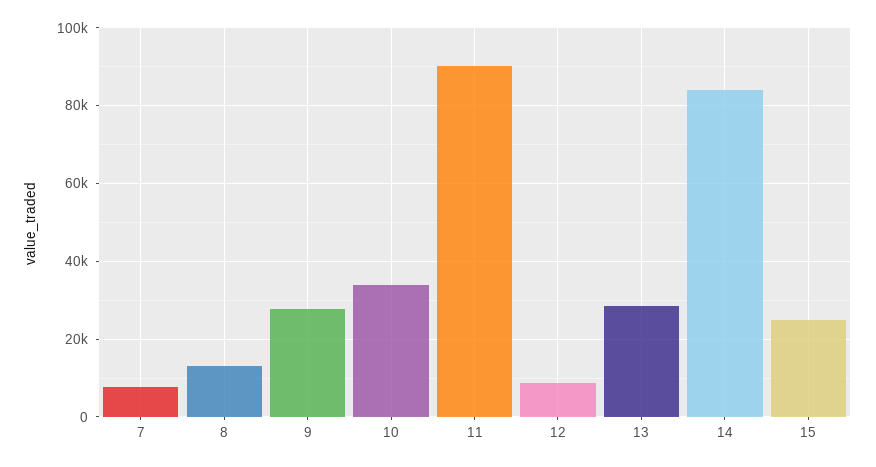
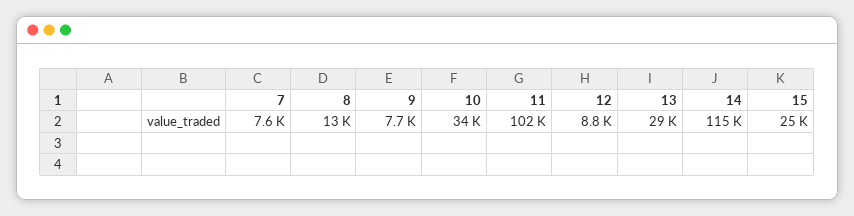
9: 28000 -> 7700
11: 90000 -> 102000
14: 84000 -> 115000

